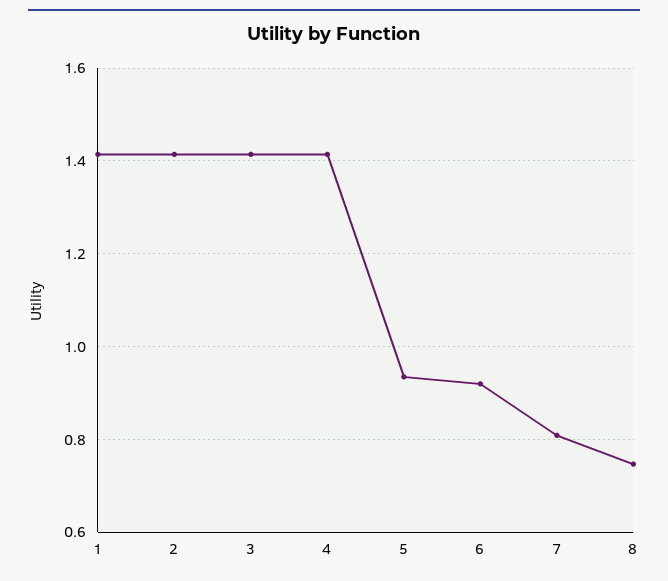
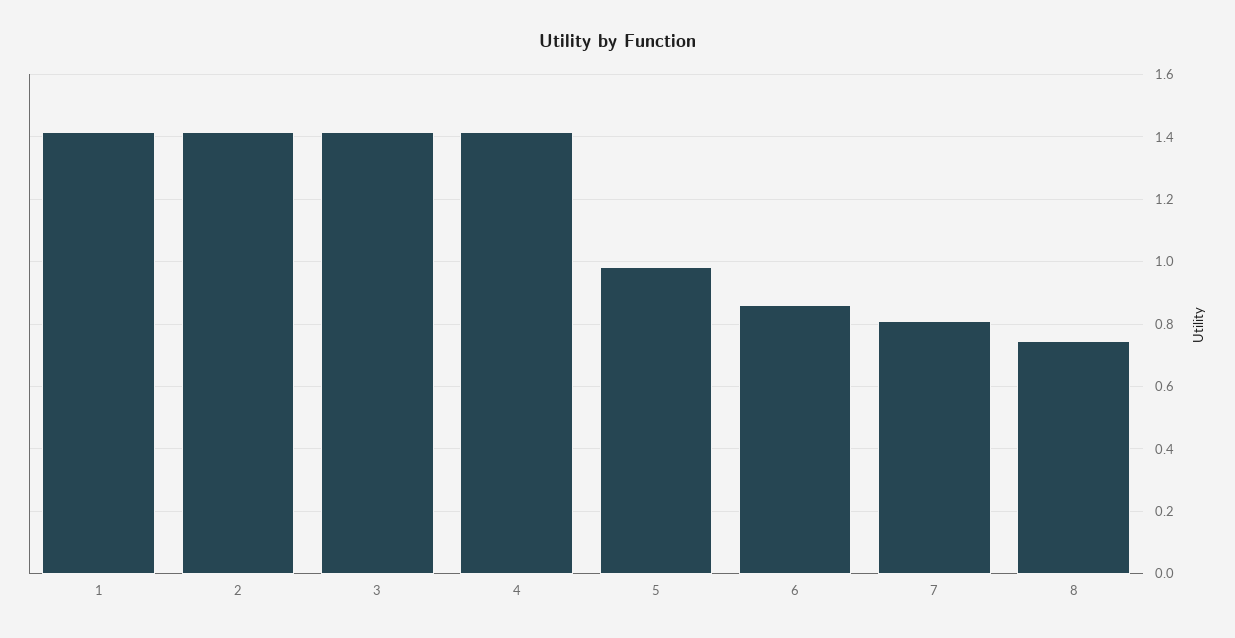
5: 0.94 -> 0.98
6: 0.92 -> 0.86

